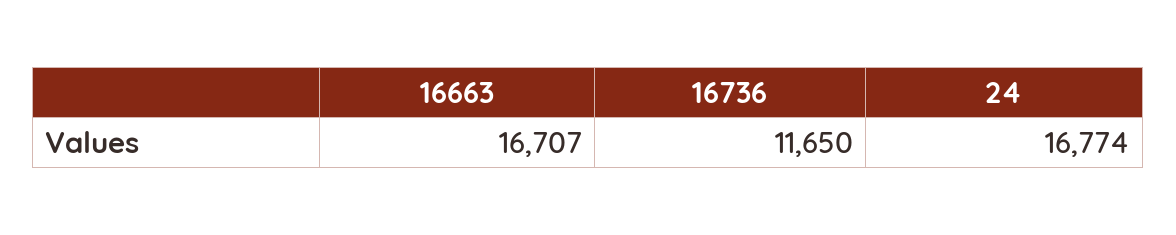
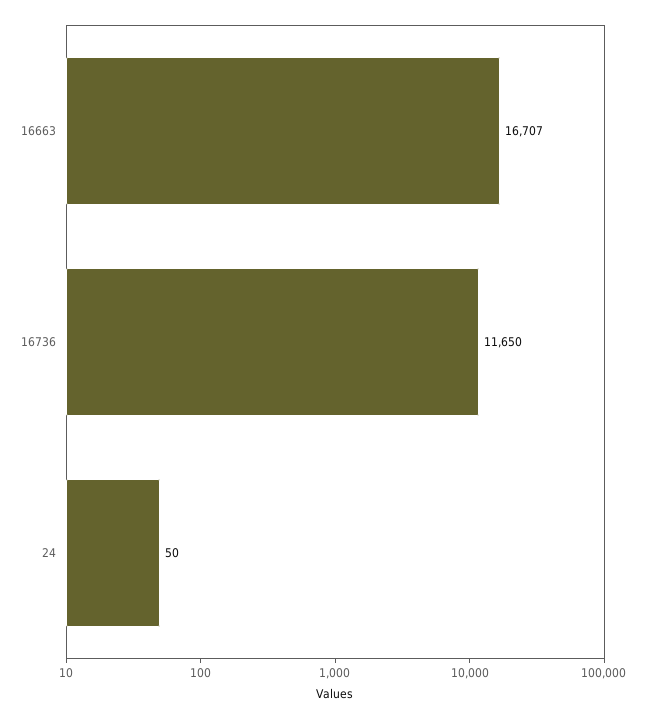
24: 16774 -> 50

